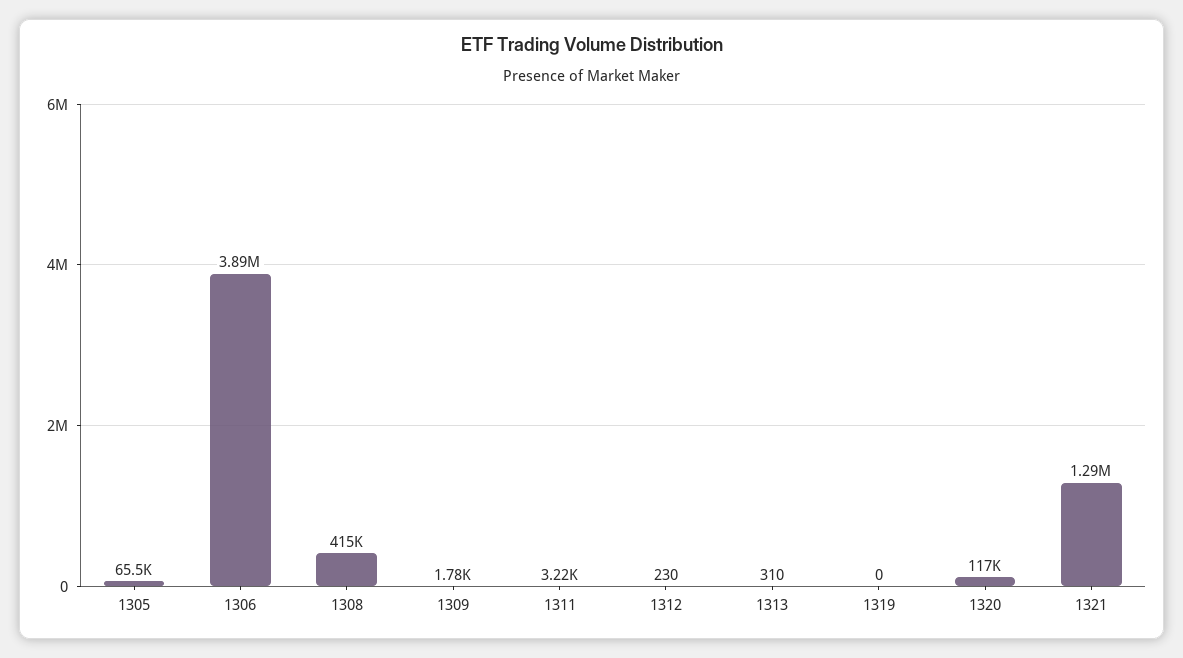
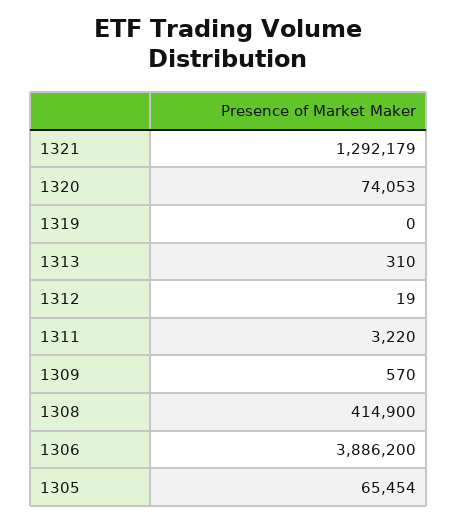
1309: 1780 -> 570
1312: 230 -> 19
1320: 117000 -> 74053

